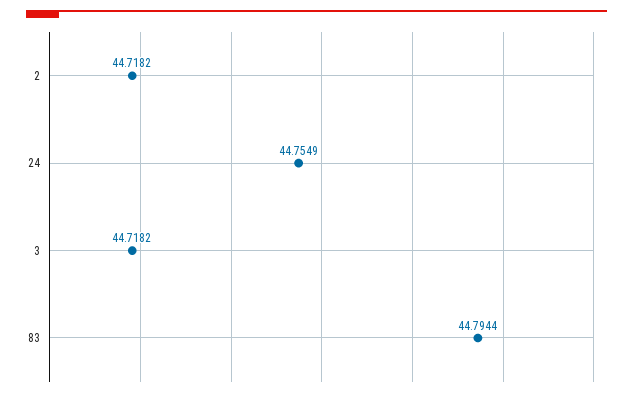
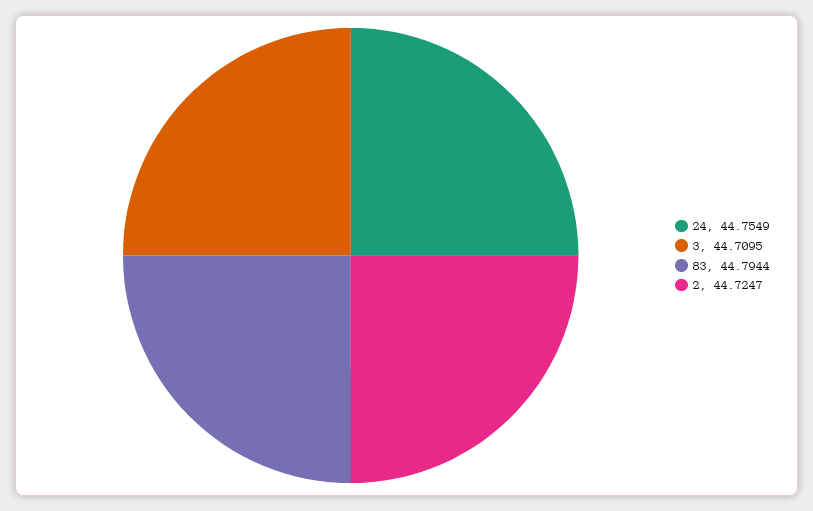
2: 44.7182 -> 44.7247
3: 44.7182 -> 44.7095

